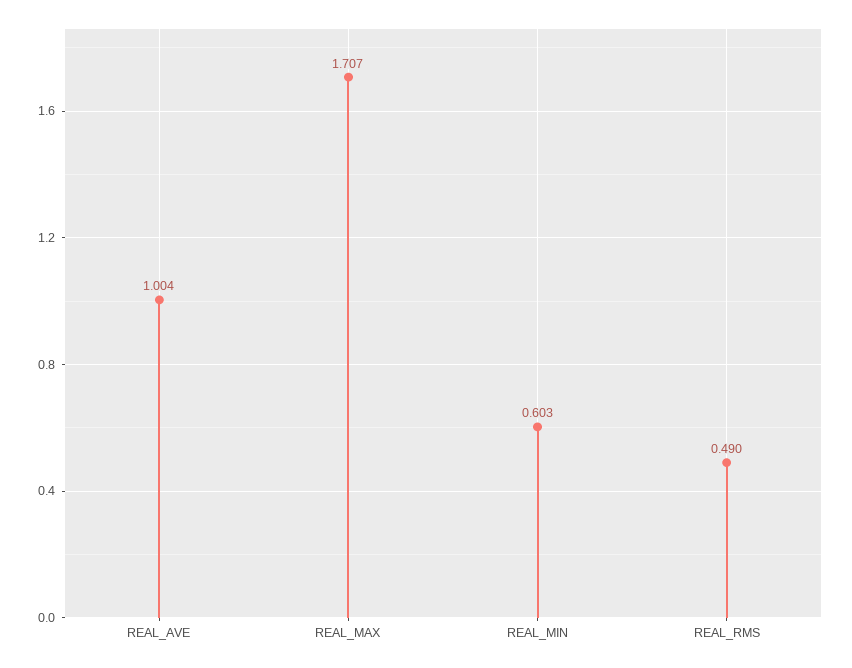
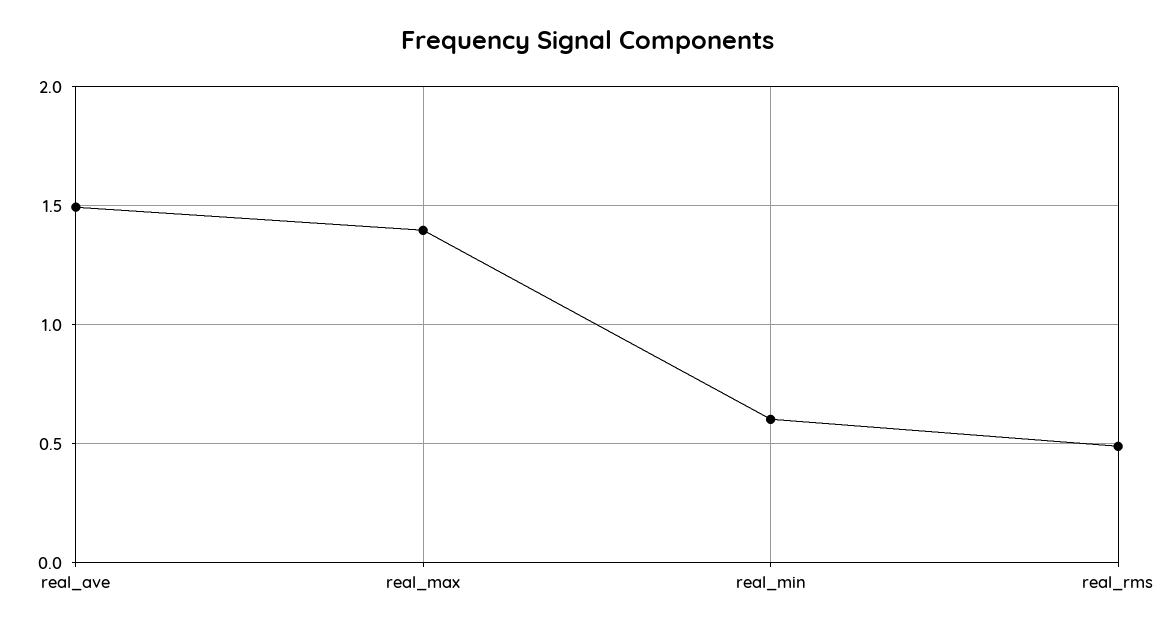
REAL_AVE: 1.004 -> 1.5
REAL_MAX: 1.707 -> 1.4

